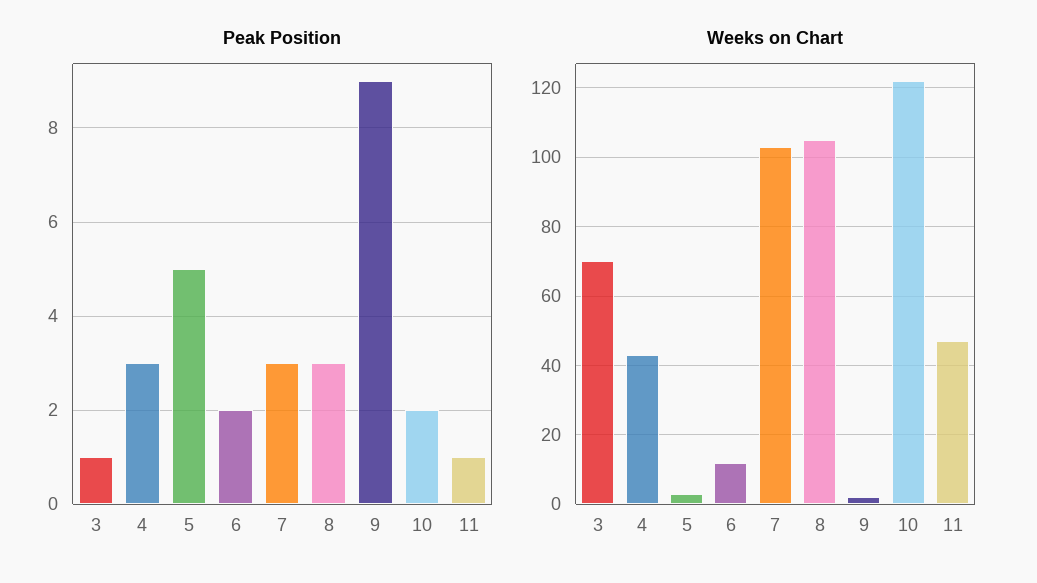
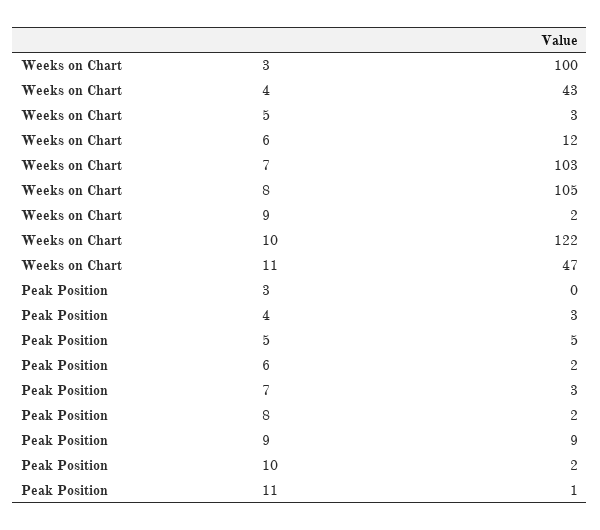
Peak Position, 3: 1 -> 0
Peak Position, 8: 3 -> 2
Weeks on Chart, 3: 70 -> 100

